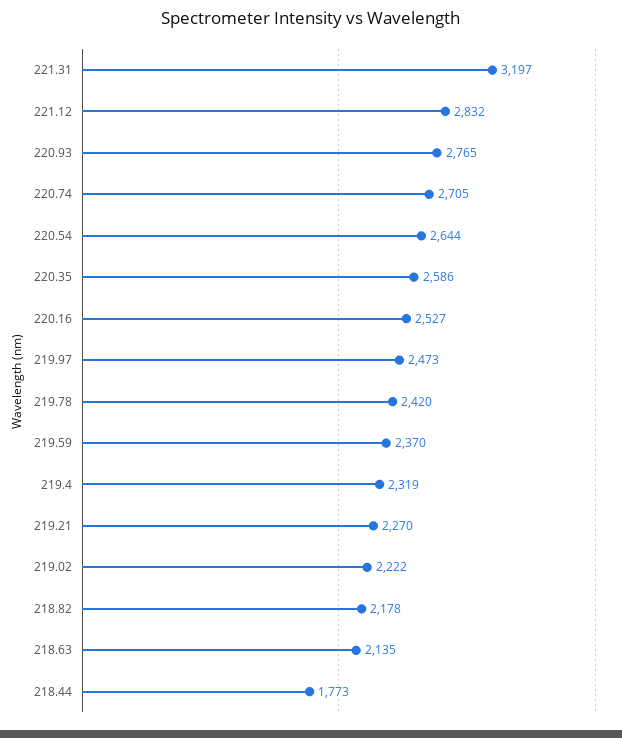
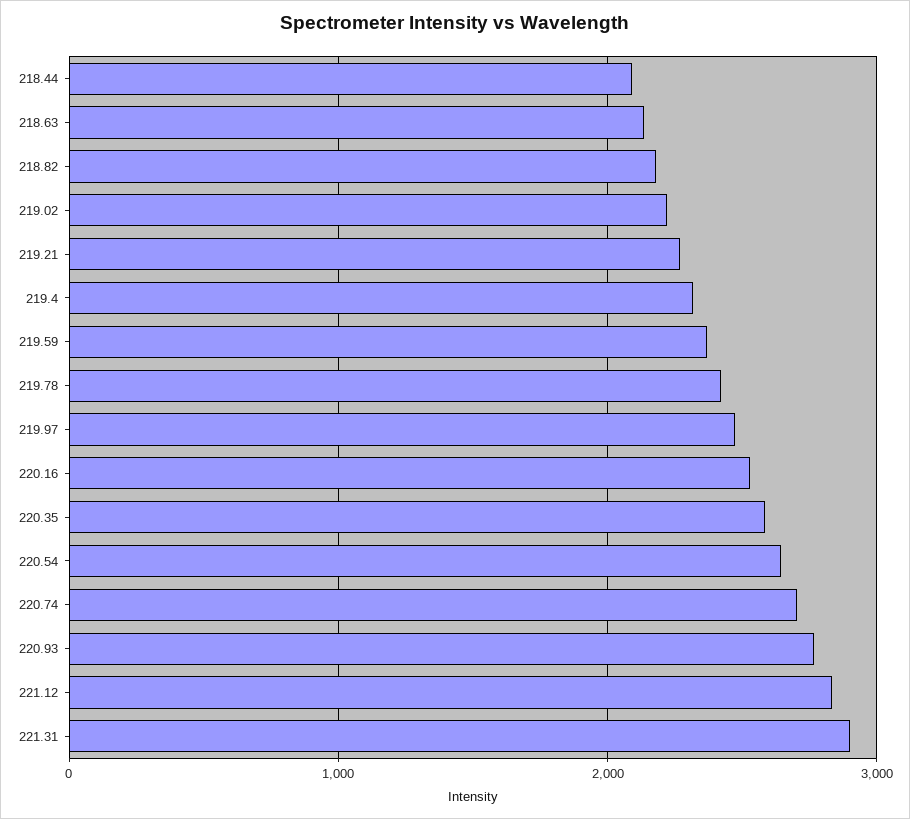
221.31: 3197 -> 2900
218.44: 1773 -> 2100

